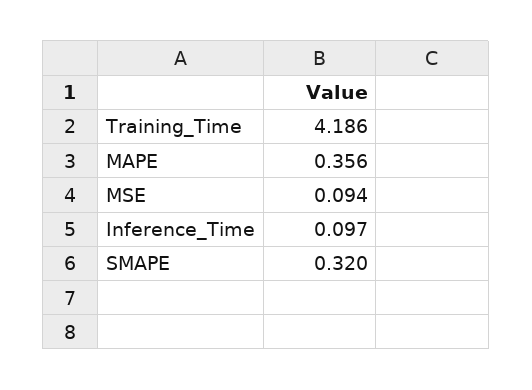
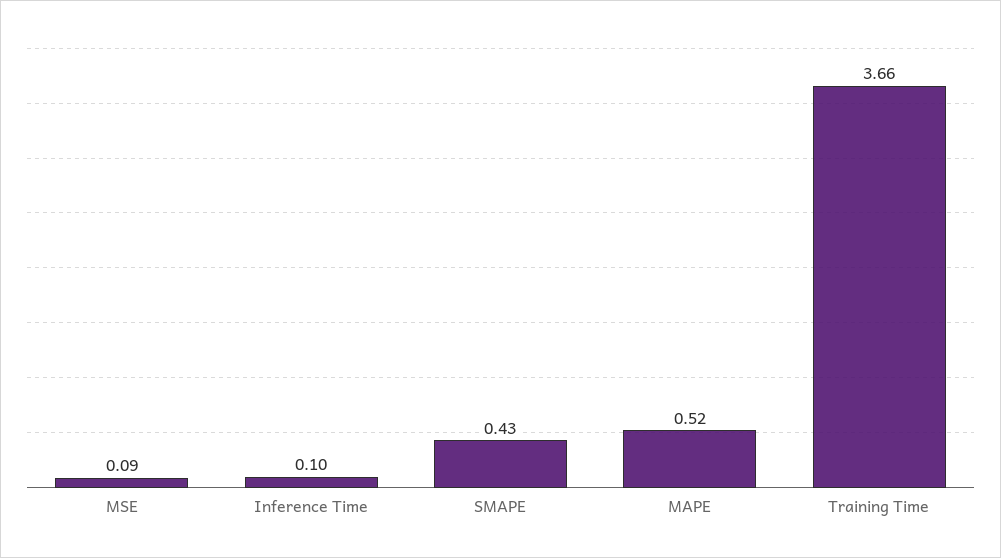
Training_Time: 4.186 -> 3.66
MAPE: 0.356 -> 0.52
SMAPE: 0.32 -> 0.43

